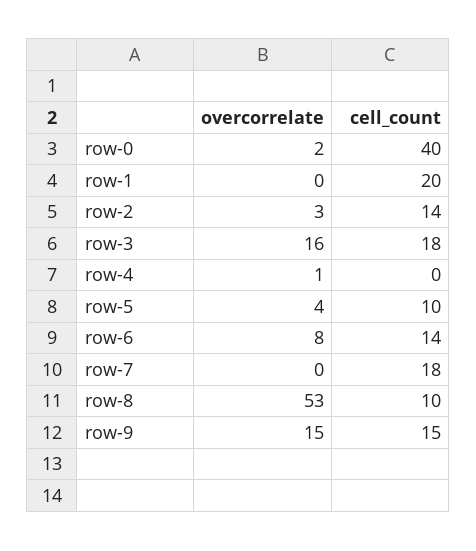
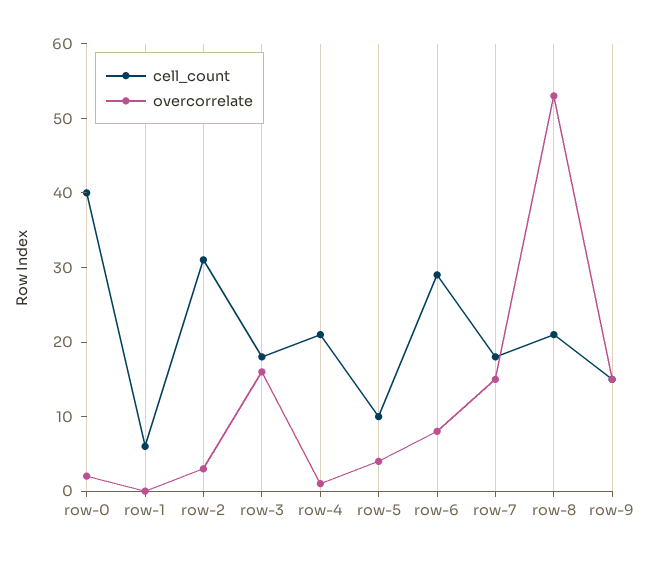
cell_count, row-1: 20 -> 5
cell_count, row-2: 14 -> 30
cell_count, row-4: 0 -> 20
cell_count, row-6: 14 -> 30
overcorrelate, row-7: 0 -> 15
cell_count, row-8: 10 -> 20

